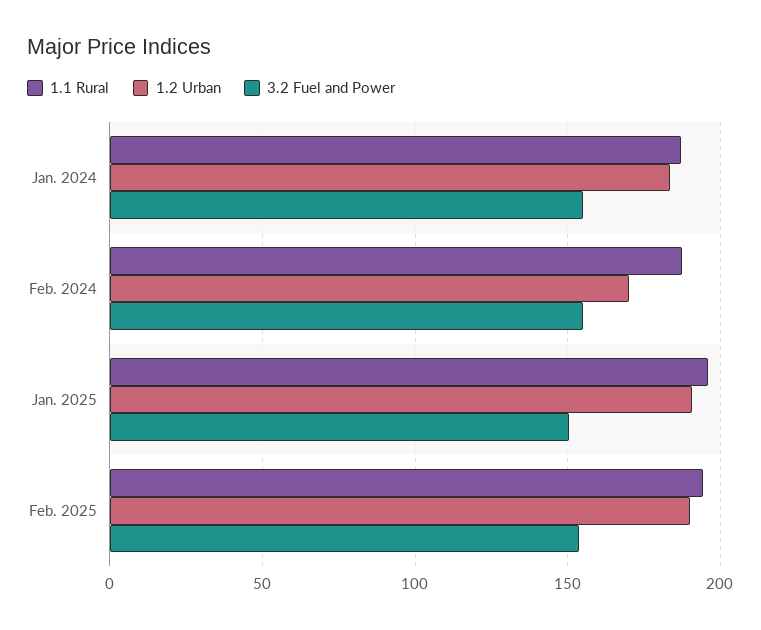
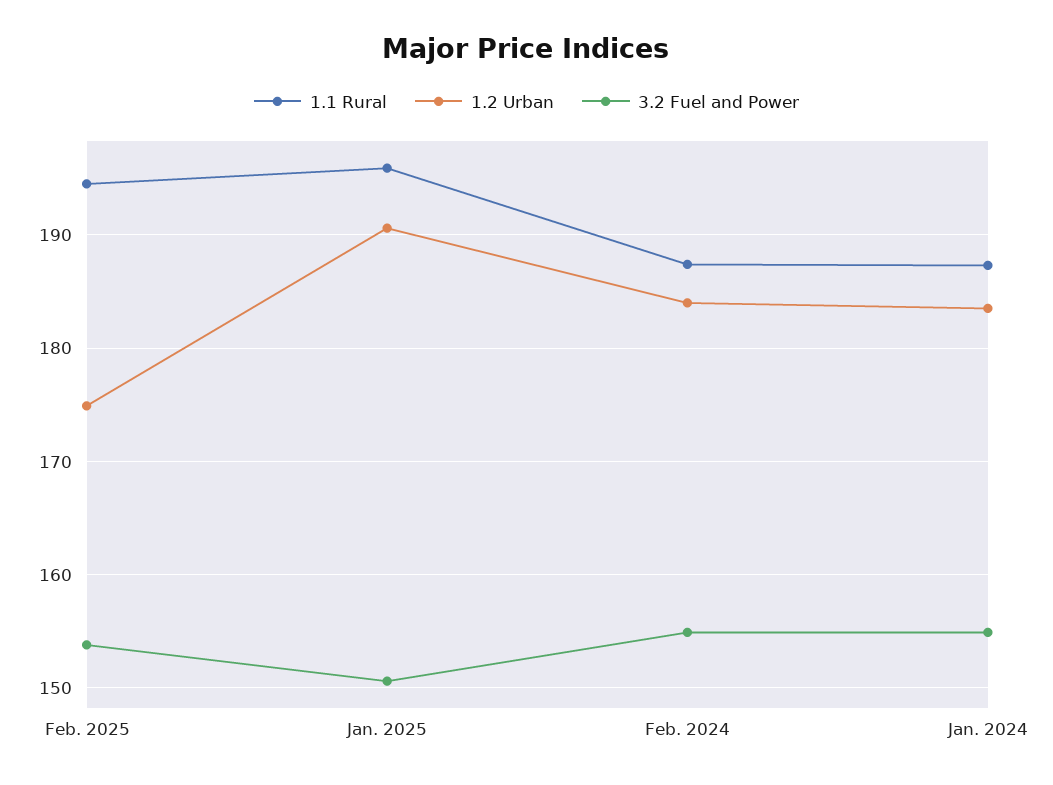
1.2 Urban, Feb. 2024: 170 -> 184
1.2 Urban, Feb. 2025: 190 -> 175

